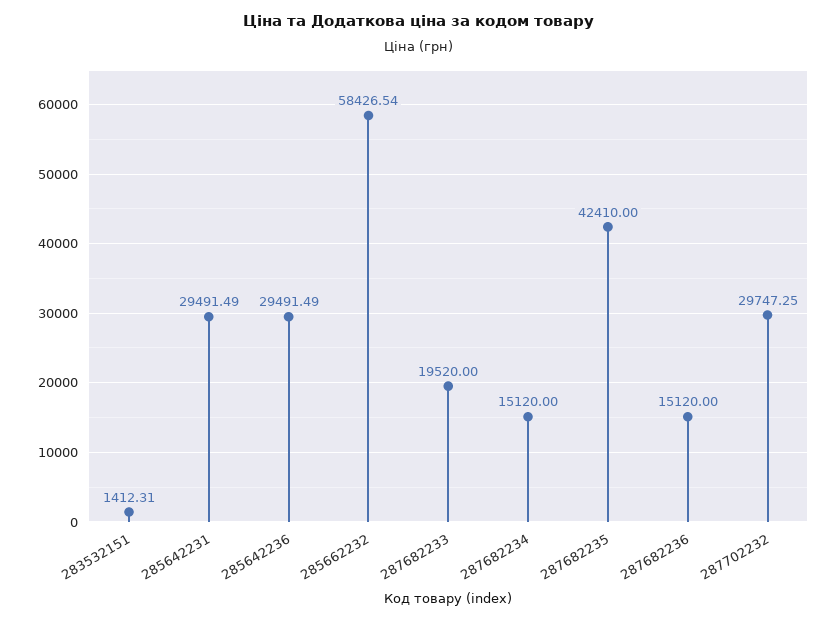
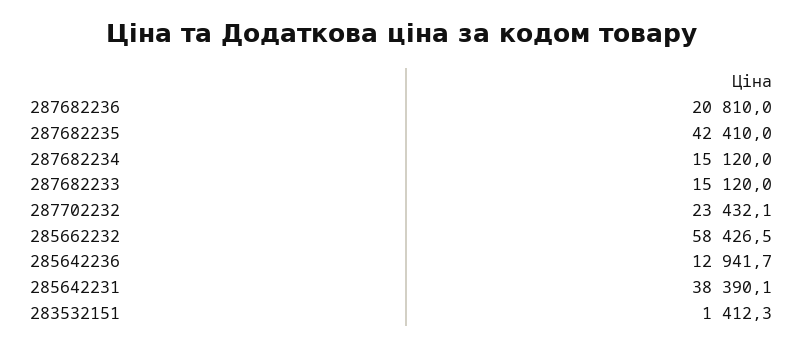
285642231: 29491.49 -> 38390.1
285642236: 29491.49 -> 12941.7
287682233: 19520 -> 15120
287682236: 15120 -> 20810
287702232: 29747.25 -> 23432.1

